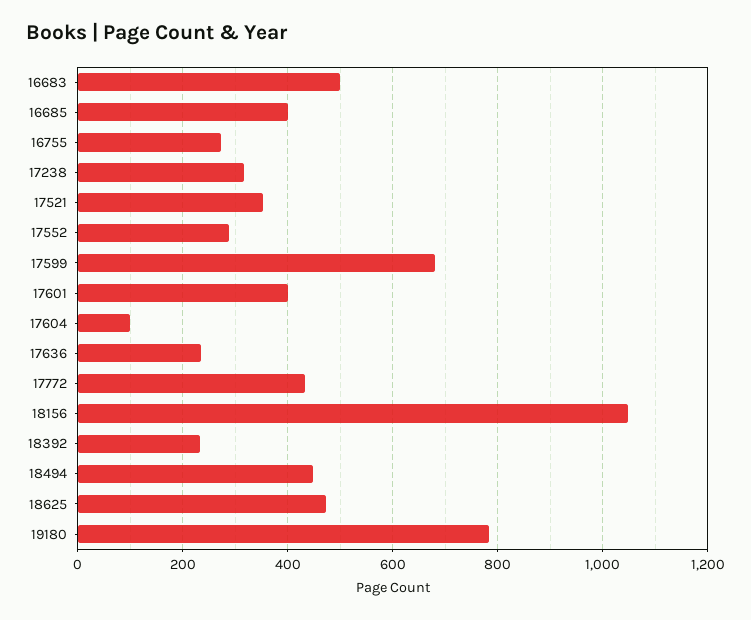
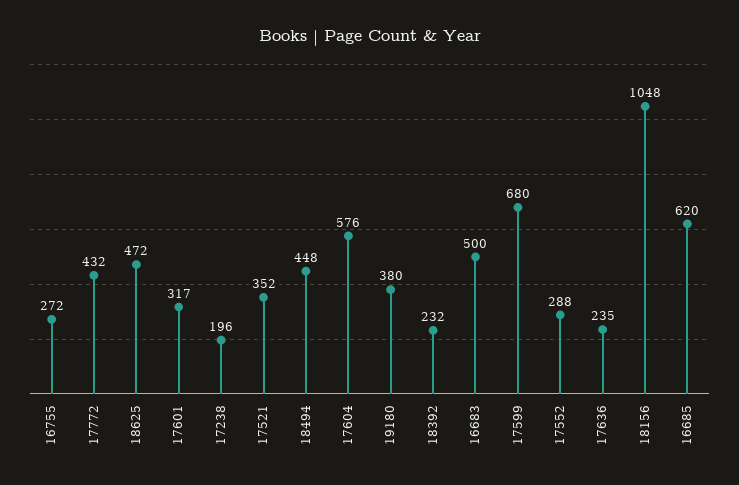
16685: 400 -> 620
17238: 320 -> 196
17601: 400 -> 317
17604: 100 -> 576
19180: 780 -> 380

